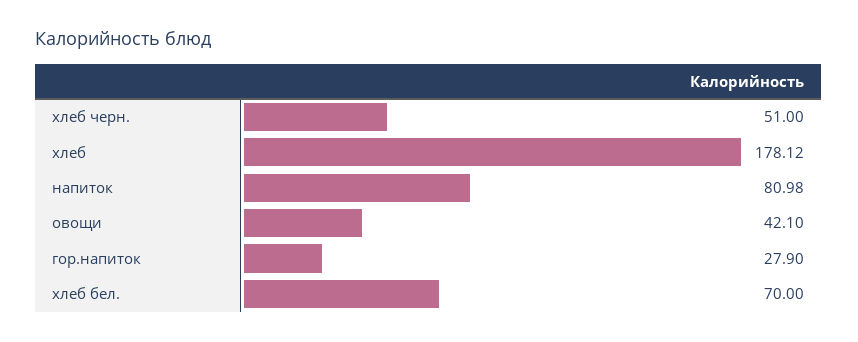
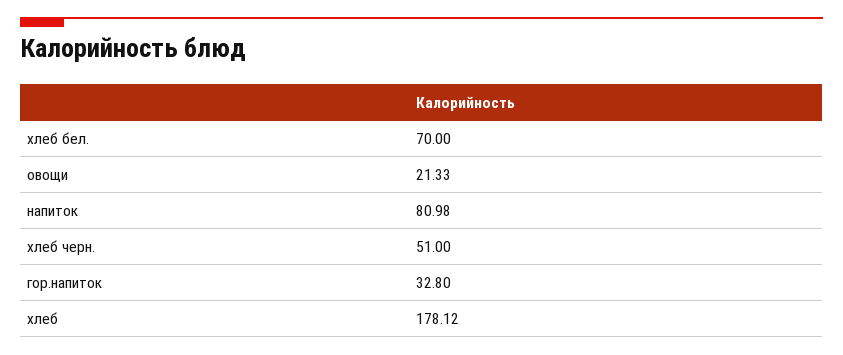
овощи: 42.1 -> 21.33
гор.напиток: 27.9 -> 32.8

